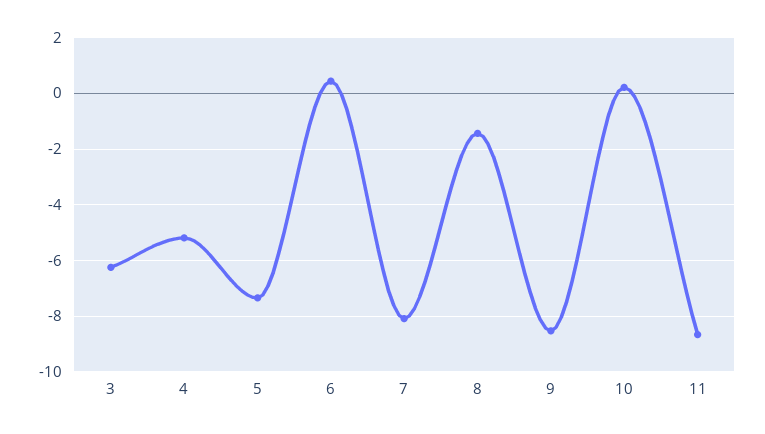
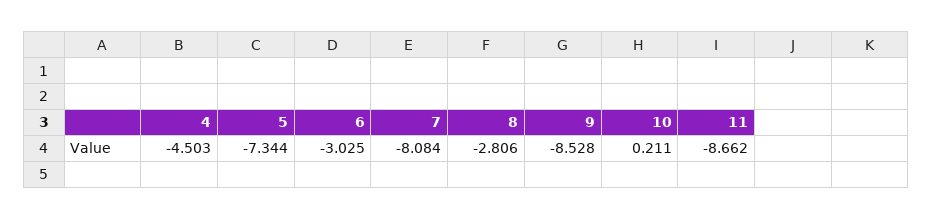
3: -6.25 -> none
4: -5.25 -> -4.503
6: 0.5 -> -3.025
8: -1.5 -> -2.806

